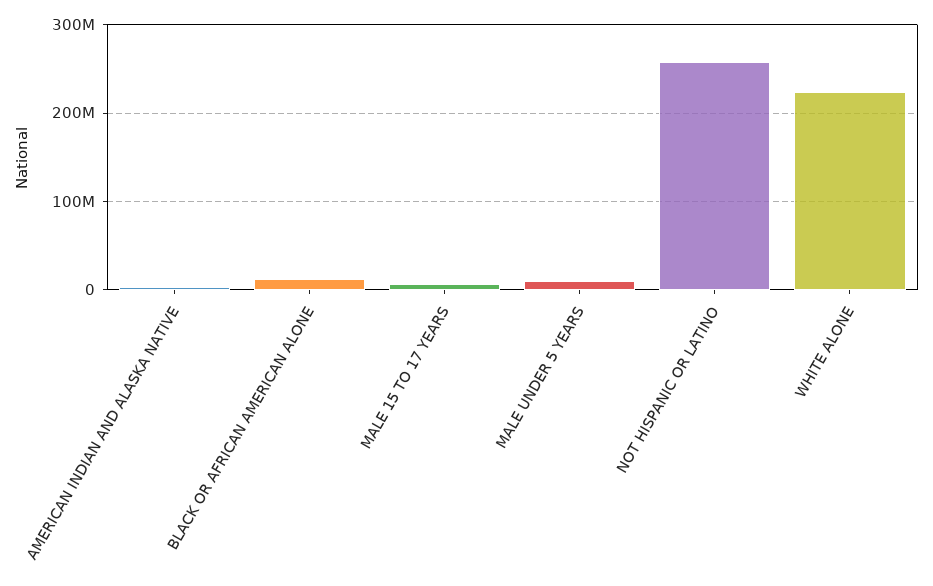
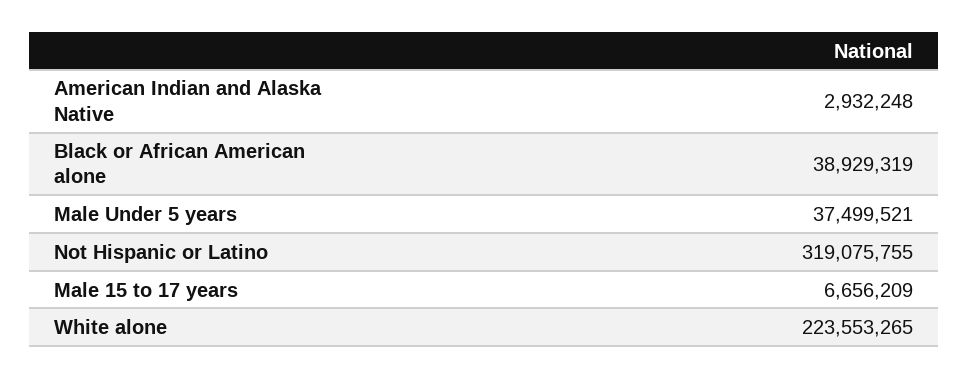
BLACK OR AFRICAN AMERICAN ALONE: 10000000 -> 38929319
MALE UNDER 5 YEARS: 10000000 -> 37499521
NOT HISPANIC OR LATINO: 260000000 -> 319075755

